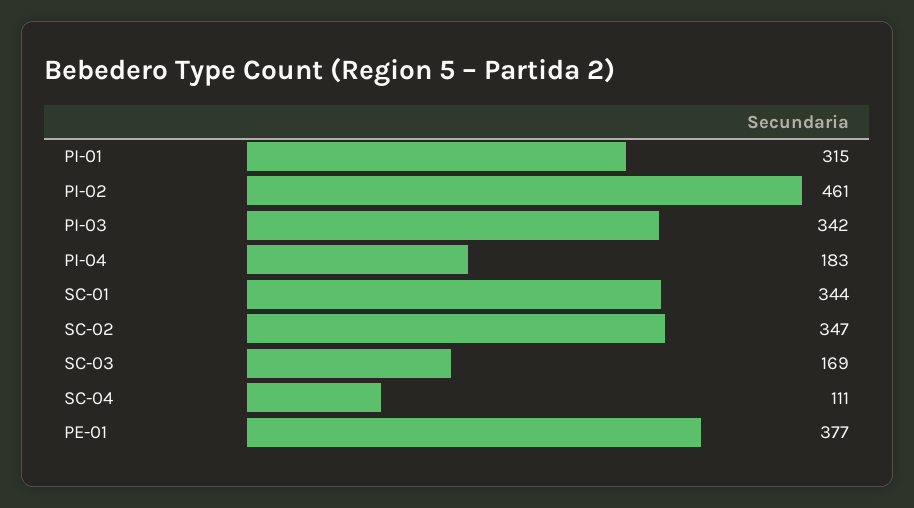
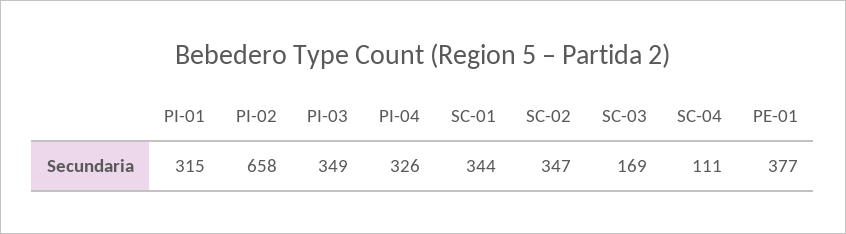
PI-02: 461 -> 658
PI-03: 342 -> 349
PI-04: 183 -> 326

